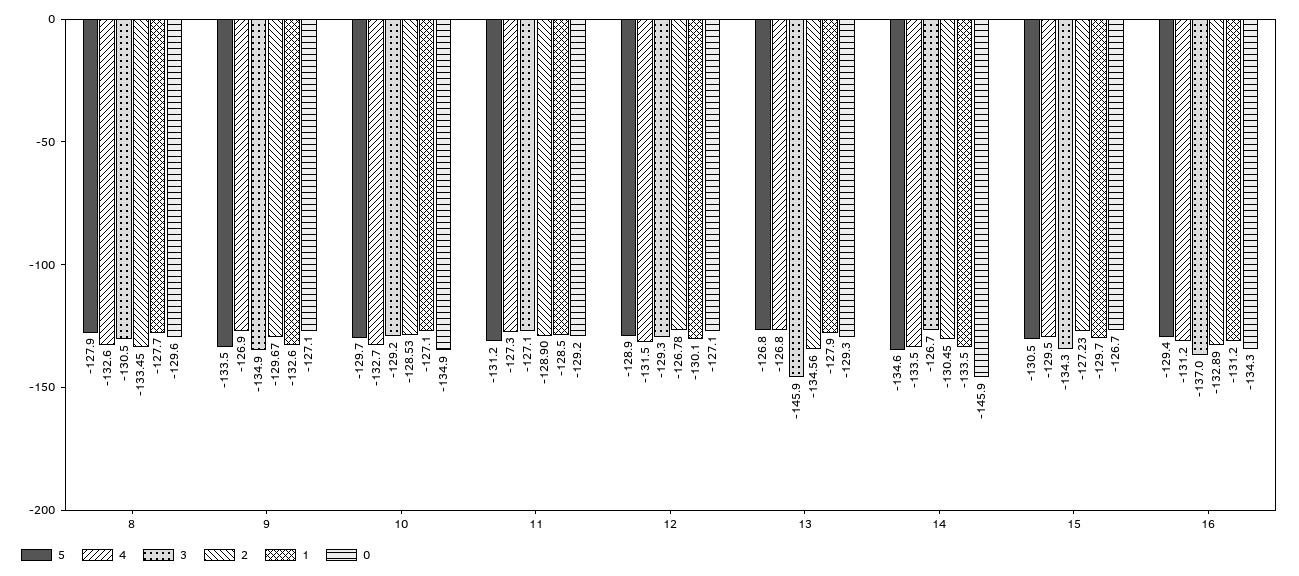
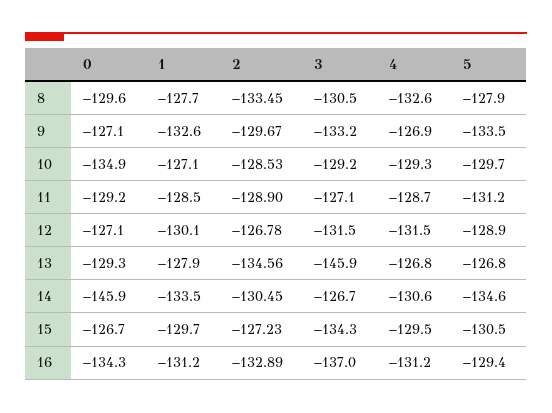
3, 9: -134.9 -> -133.2
4, 10: -132.7 -> -129.3
4, 11: -127.3 -> -128.7
3, 12: -129.3 -> -131.5
4, 14: -133.5 -> -130.6

